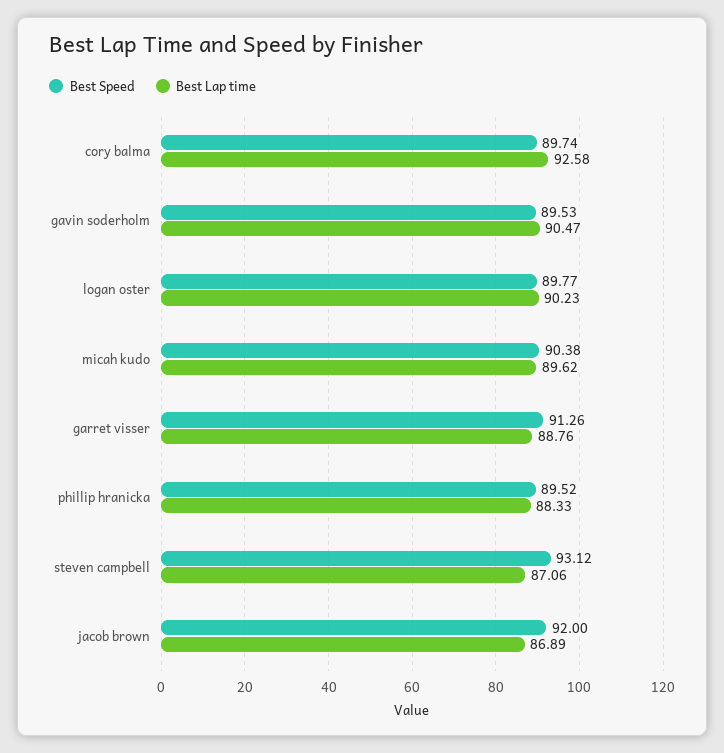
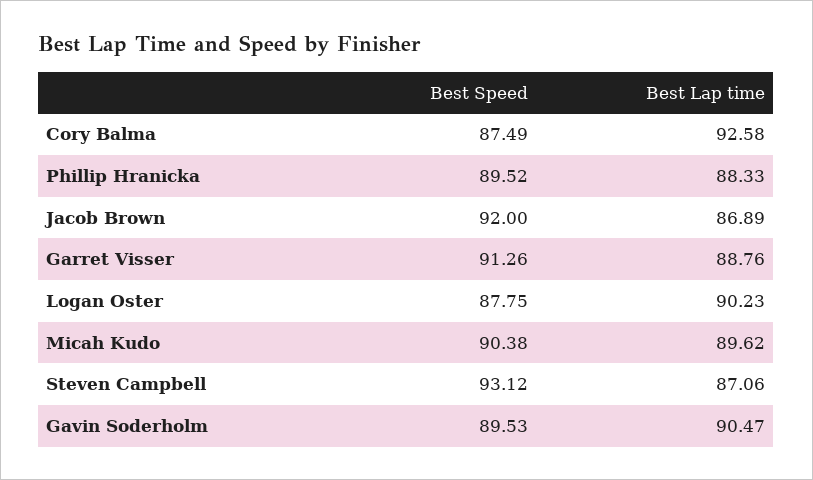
Best Speed, cory balma: 89.74 -> 87.49
Best Speed, logan oster: 89.77 -> 87.75

